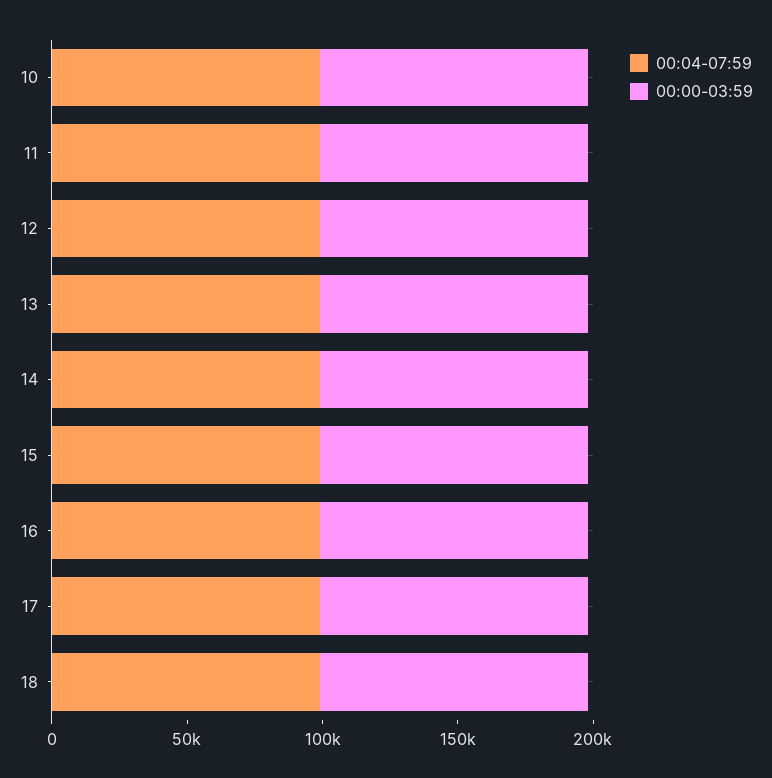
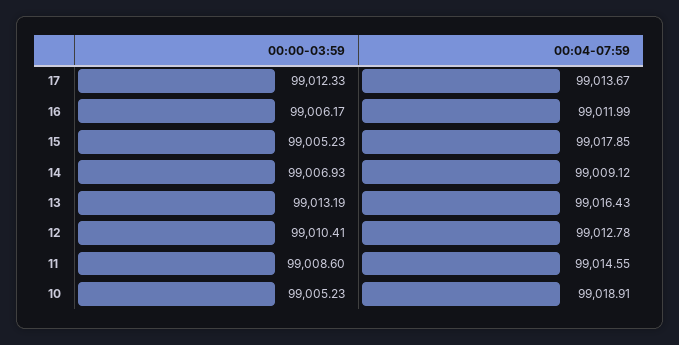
00:04-07:59, 18: 100000 -> none
00:00-03:59, 18: 100000 -> none

